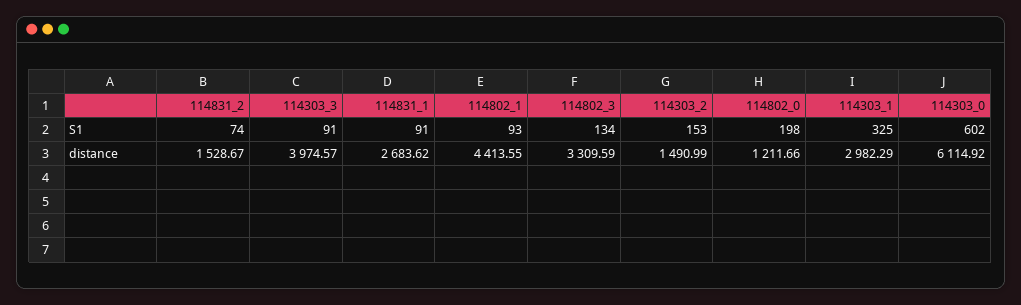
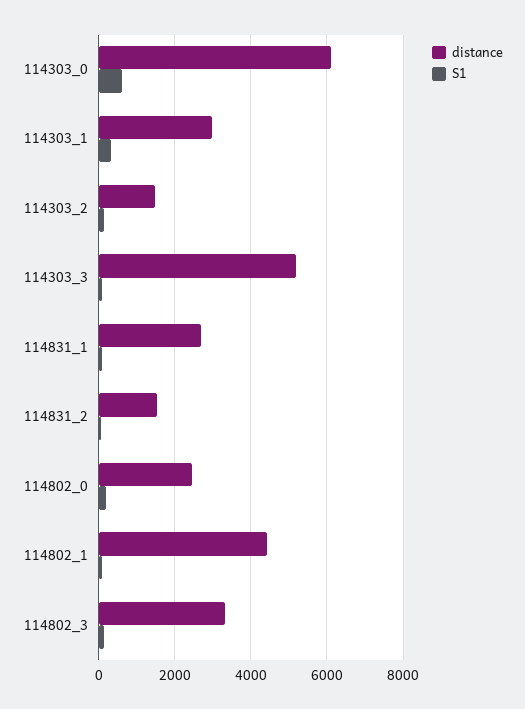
distance, 114303_3: 3974.57 -> 5200
distance, 114802_0: 1211.66 -> 2400

